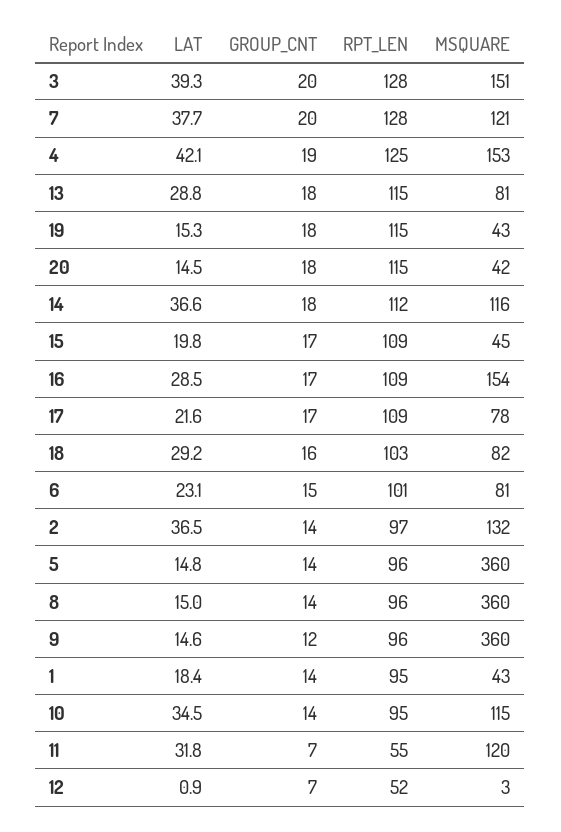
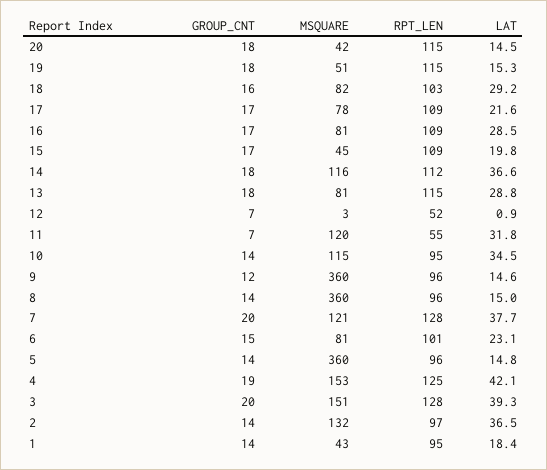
MSQUARE, 19: 43 -> 51
MSQUARE, 16: 154 -> 81

